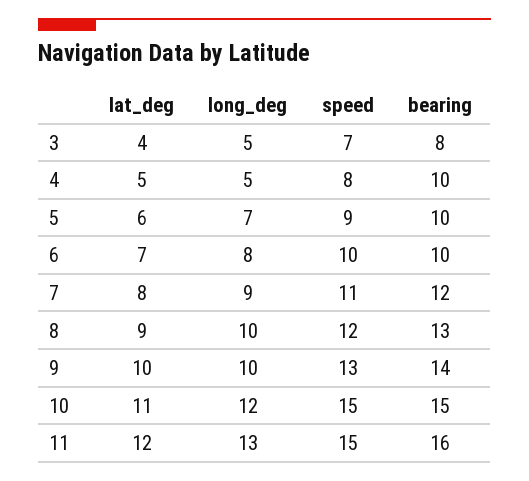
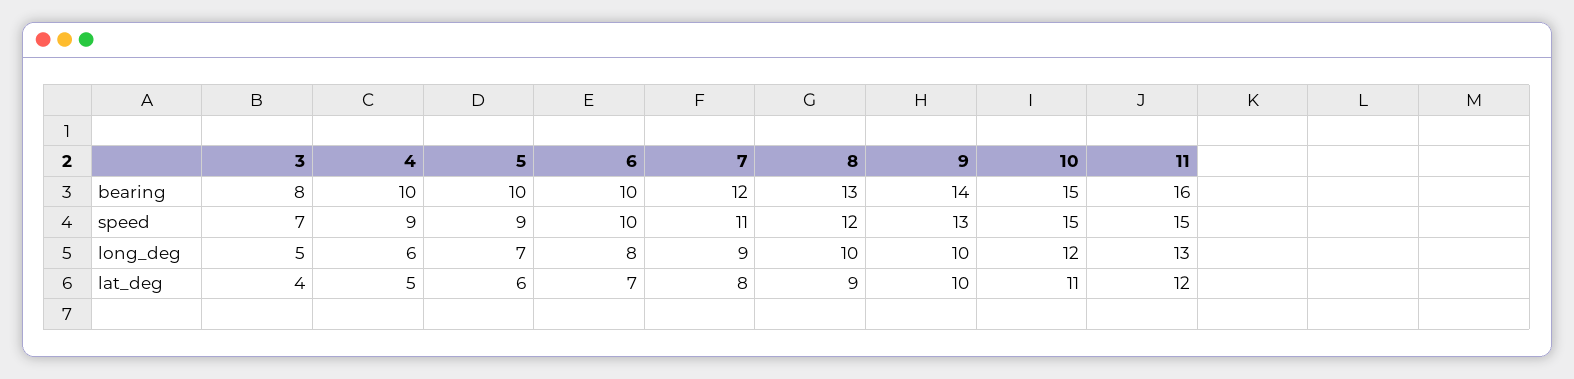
long_deg, 4: 5 -> 6
speed, 4: 8 -> 9

